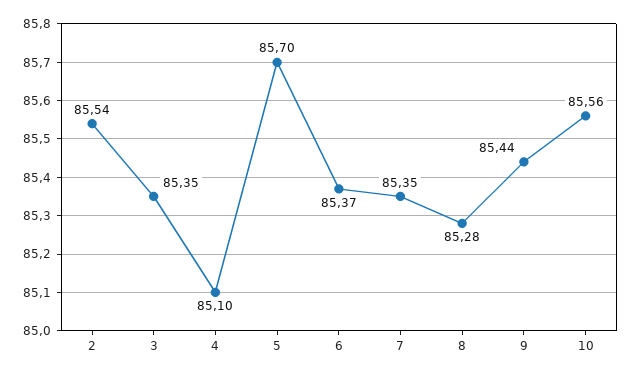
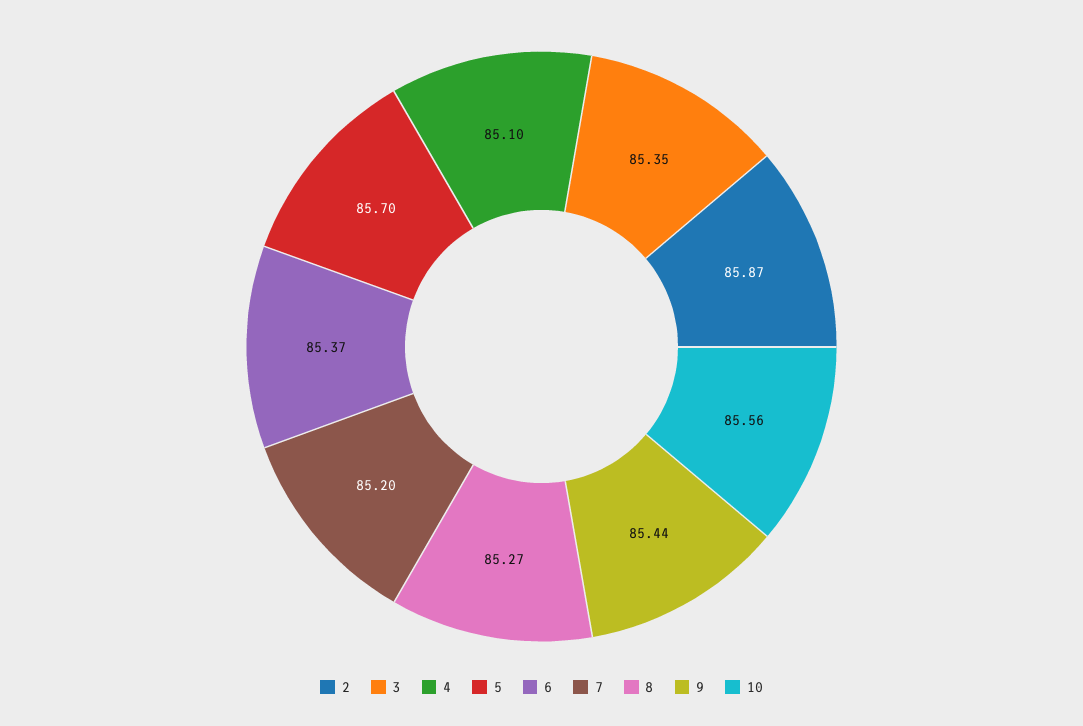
2: 85.54 -> 85.87
7: 85.35 -> 85.2
8: 85.28 -> 85.27

